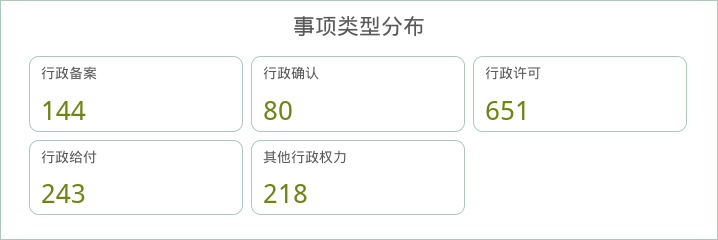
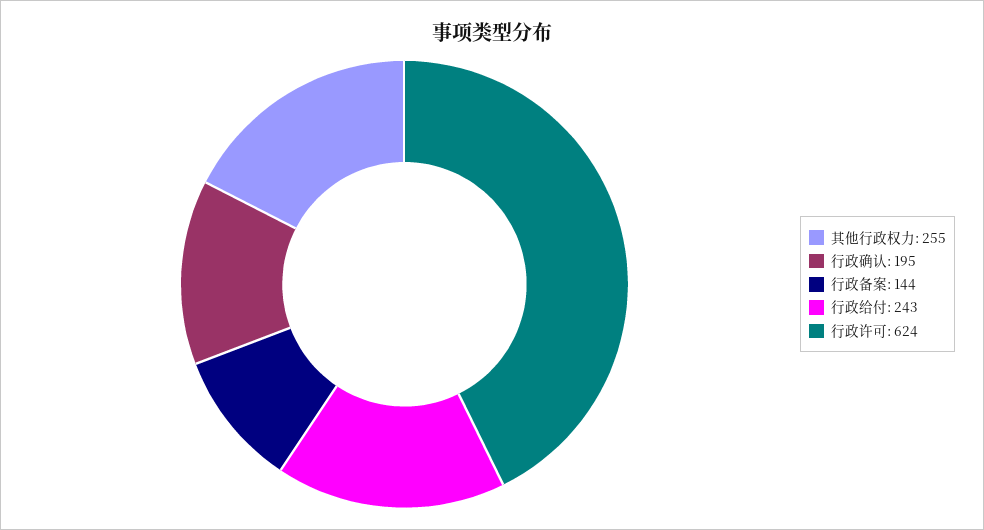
行政确认: 80 -> 195
行政许可: 651 -> 624
其他行政权力: 218 -> 255

